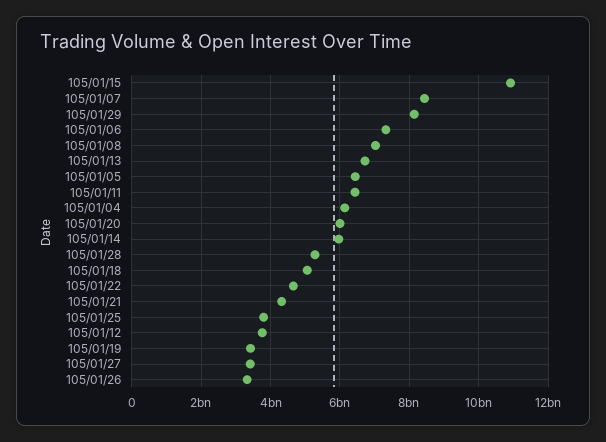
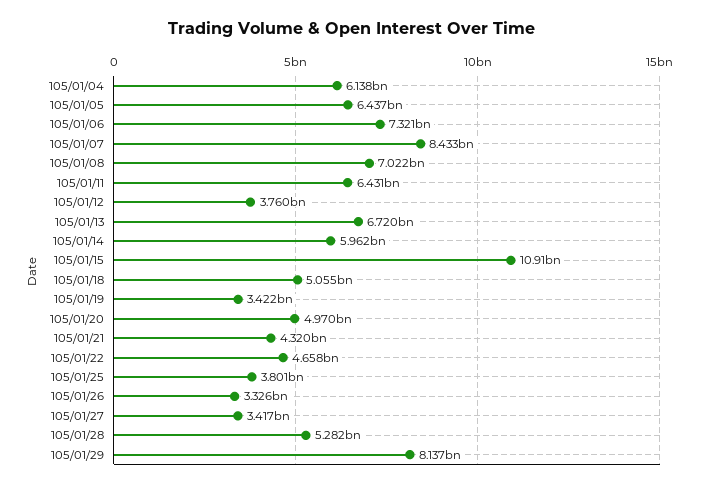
105/01/20: 6000000000 -> 4970000000

